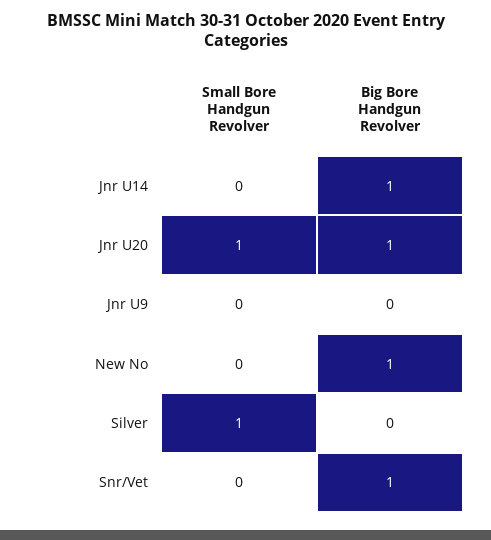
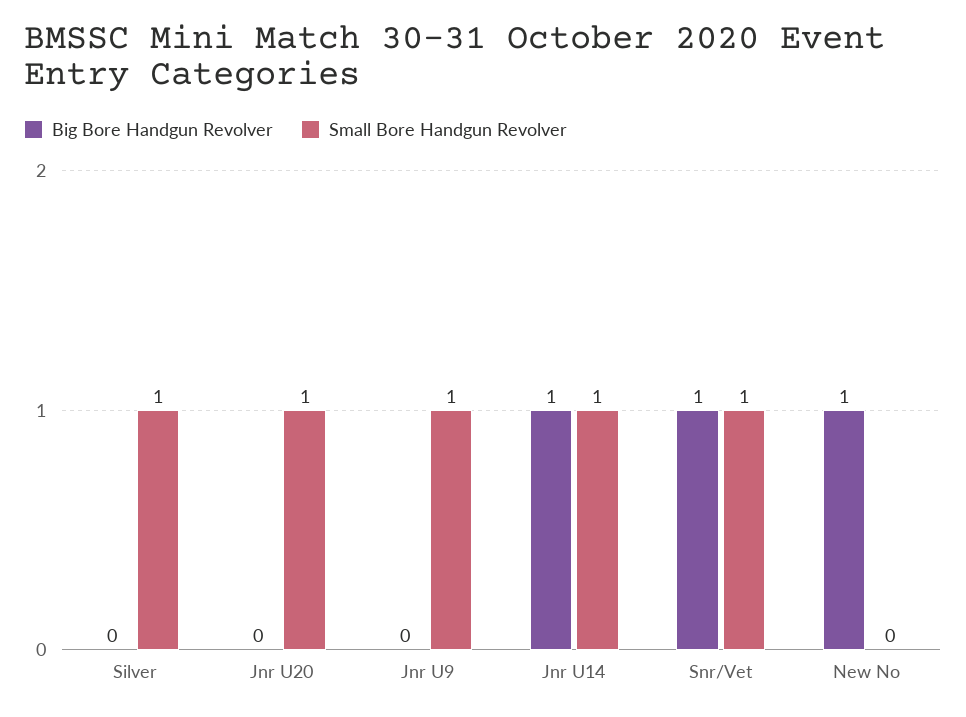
Small Bore Handgun Revolver, Jnr U14: 0 -> 1
Big Bore Handgun Revolver, Jnr U20: 1 -> 0
Small Bore Handgun Revolver, Jnr U9: 0 -> 1
Small Bore Handgun Revolver, Snr/Vet: 0 -> 1

